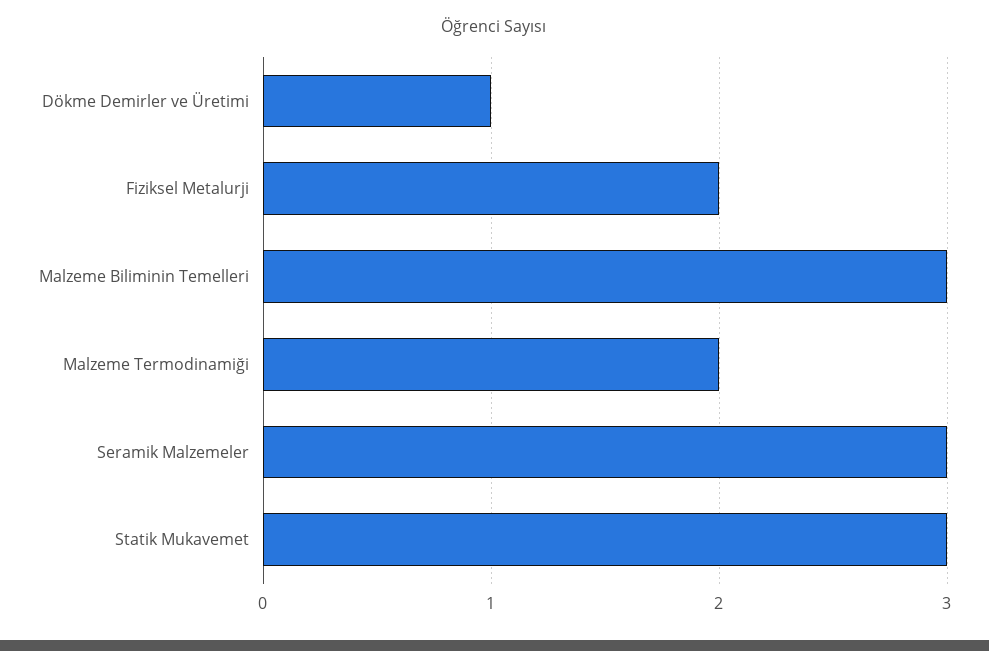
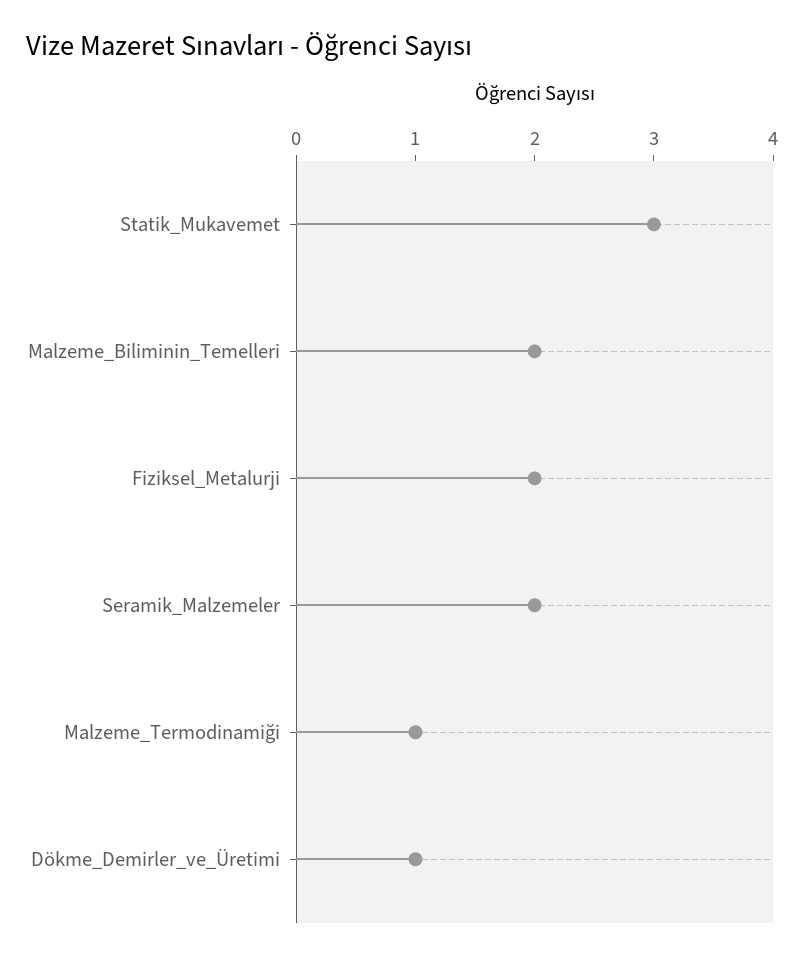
Malzeme Biliminin Temelleri: 3 -> 2
Malzeme Termodinamiği: 2 -> 1
Seramik Malzemeler: 3 -> 2

